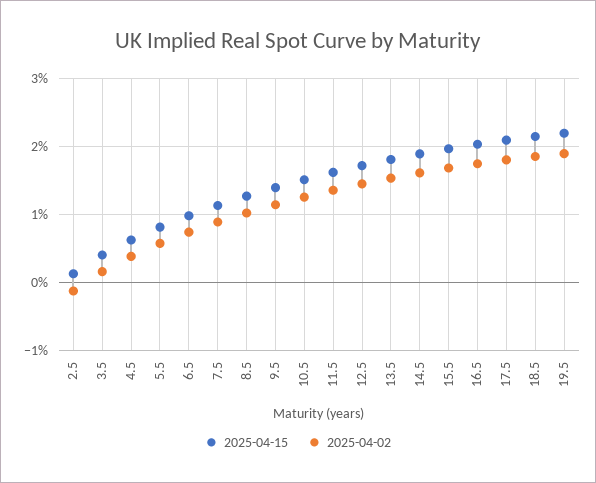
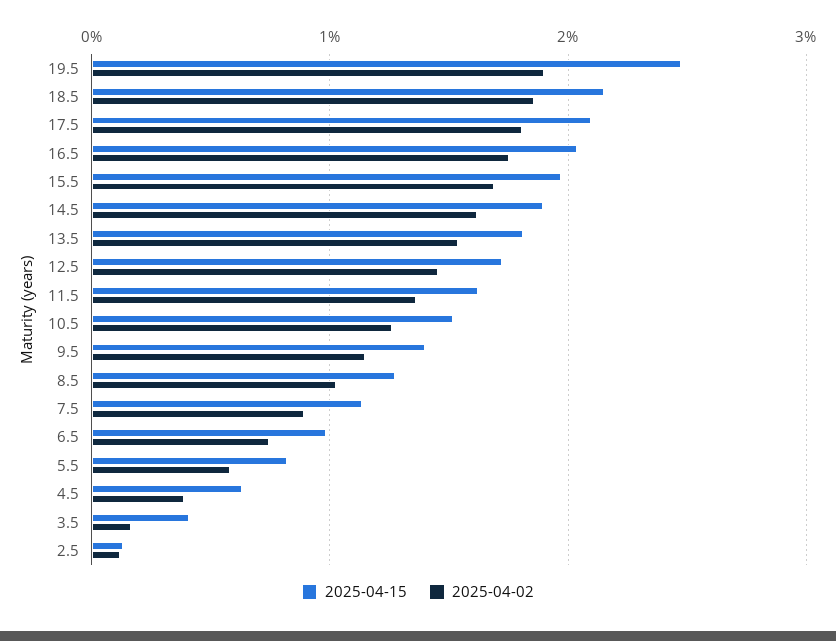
2025-04-02, 2.5: -0.1 -> 0.1
2025-04-15, 19.5: 2.2 -> 2.5

